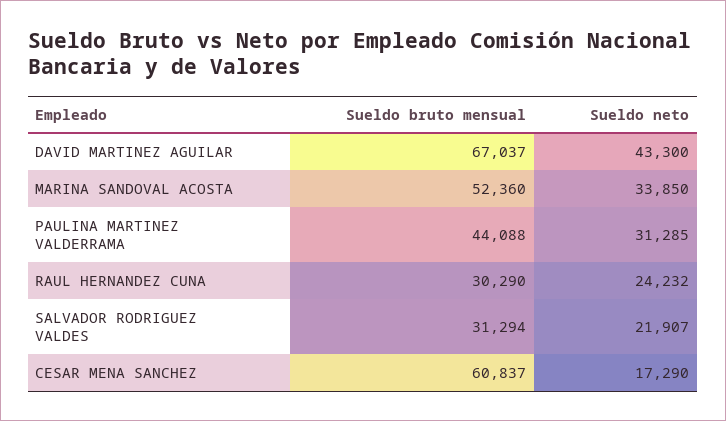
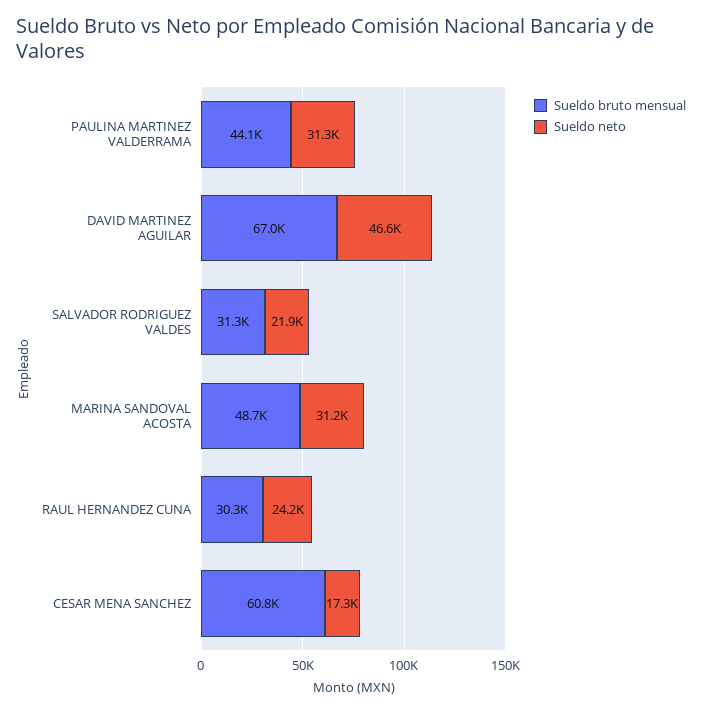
Sueldo neto, DAVID MARTINEZ AGUILAR: 43300 -> 46600
Sueldo bruto mensual, MARINA SANDOVAL ACOSTA: 52360 -> 48700
Sueldo neto, MARINA SANDOVAL ACOSTA: 33850 -> 31200

